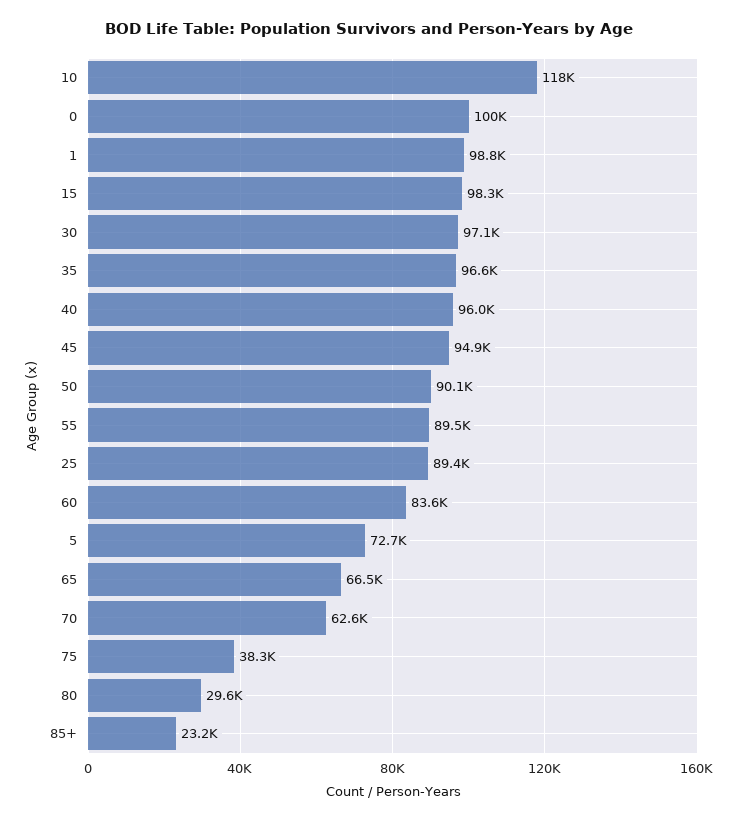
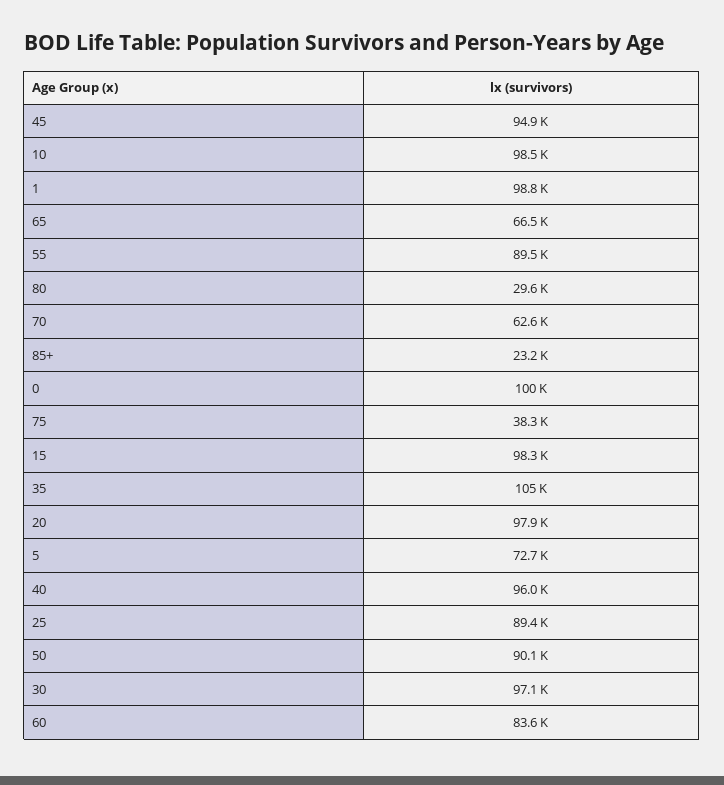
10: 118000 -> 98500
35: 96600 -> 105000
20: none -> 97900

